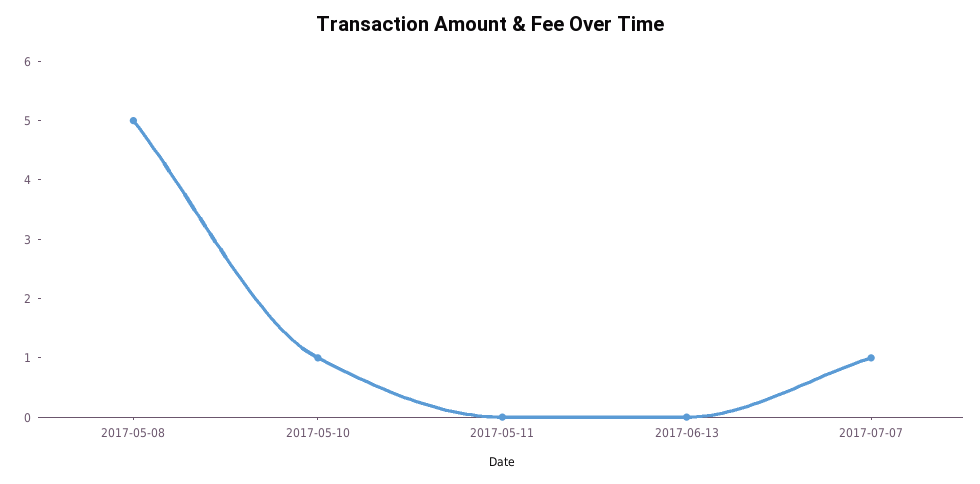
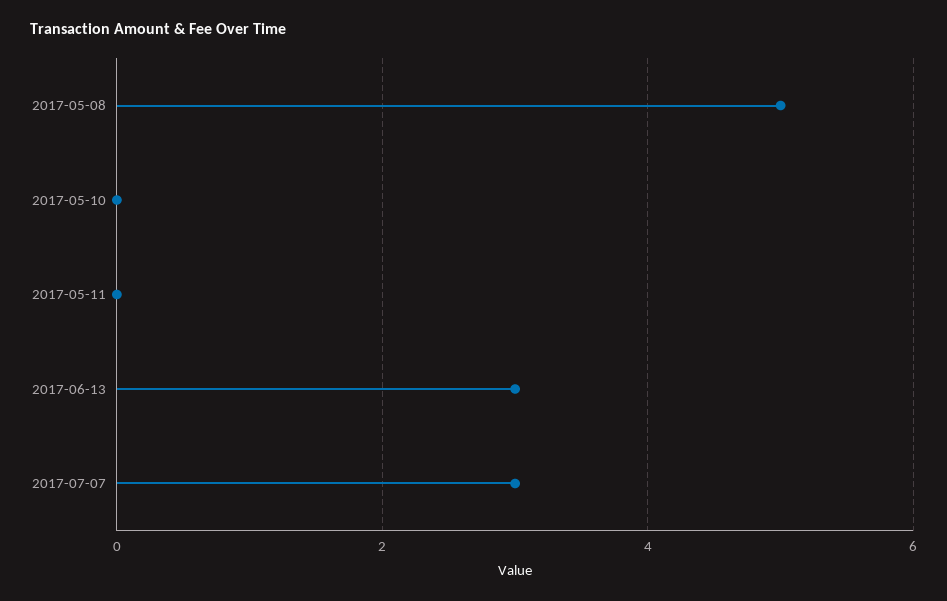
2017-05-10: 1 -> 0
2017-06-13: 0 -> 3
2017-07-07: 1 -> 3

